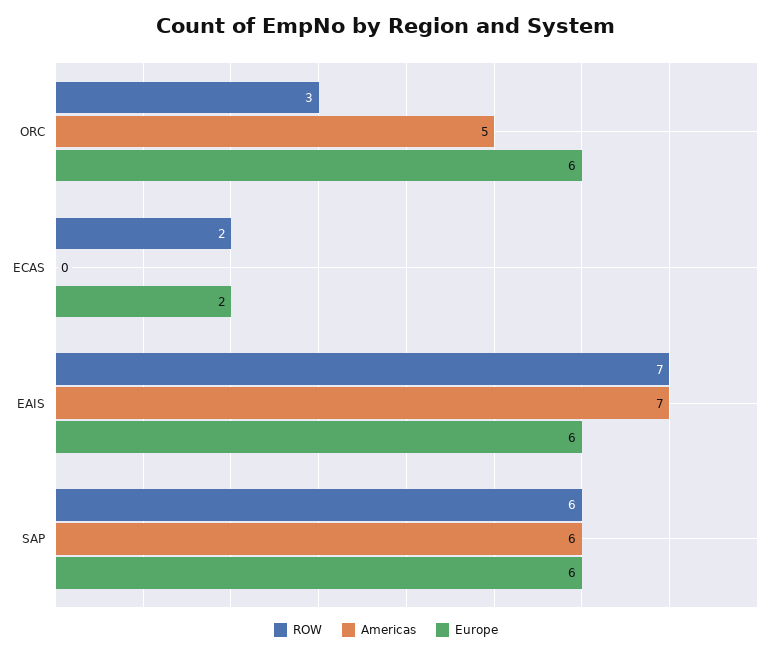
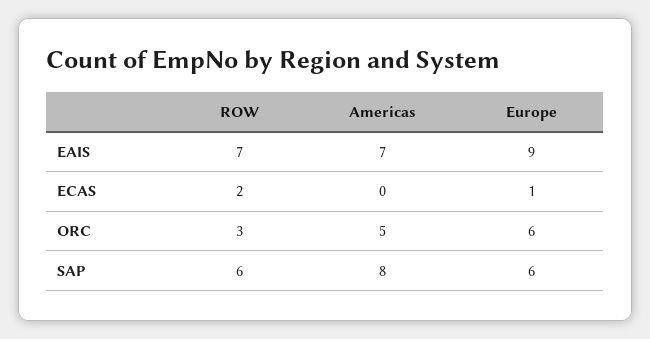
Europe, ECAS: 2 -> 1
Europe, EAIS: 6 -> 9
Americas, SAP: 6 -> 8

